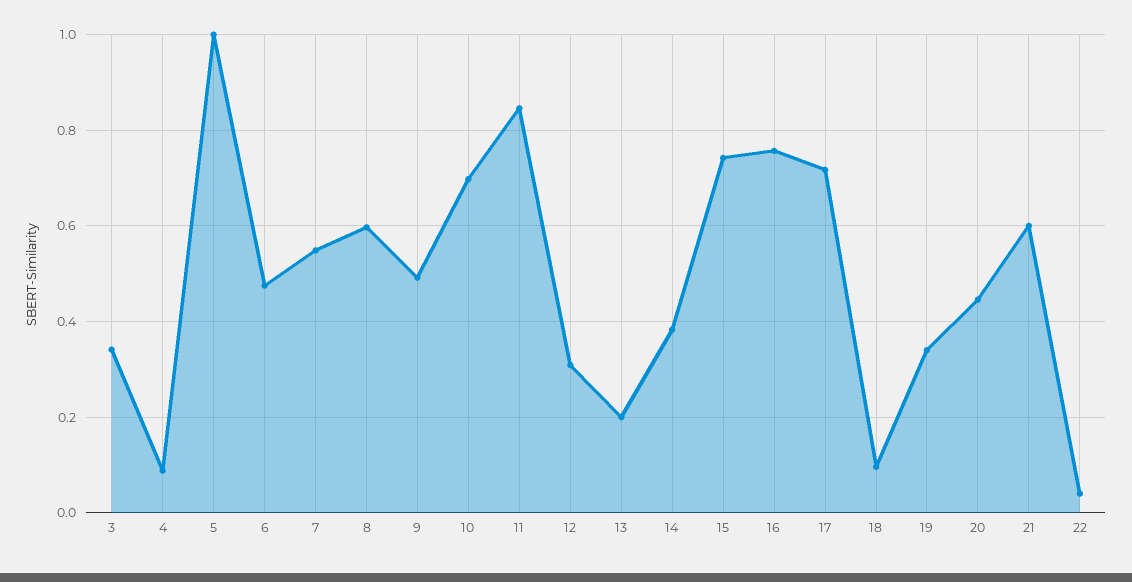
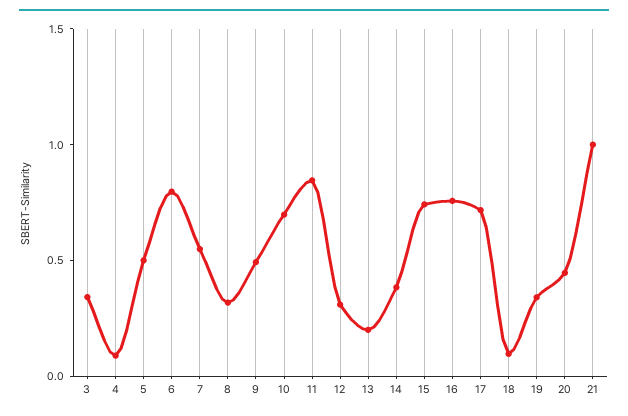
5: 1 -> 0.5
6: 0.48 -> 0.8
8: 0.6 -> 0.3
21: 0.6 -> 1
22: 0.04 -> none

